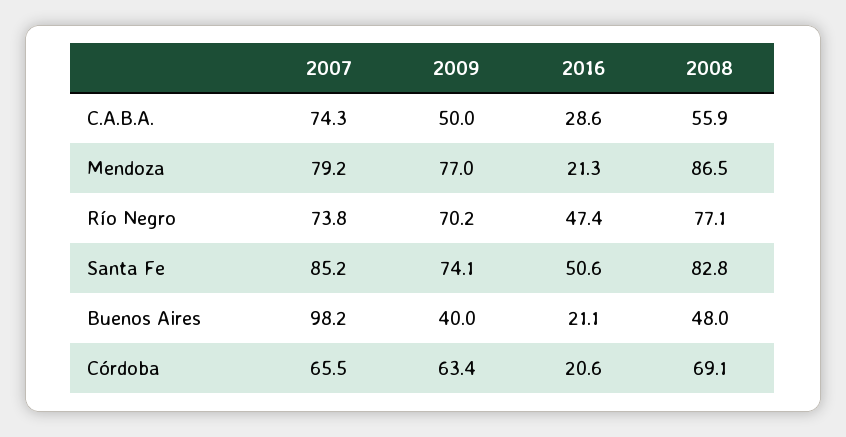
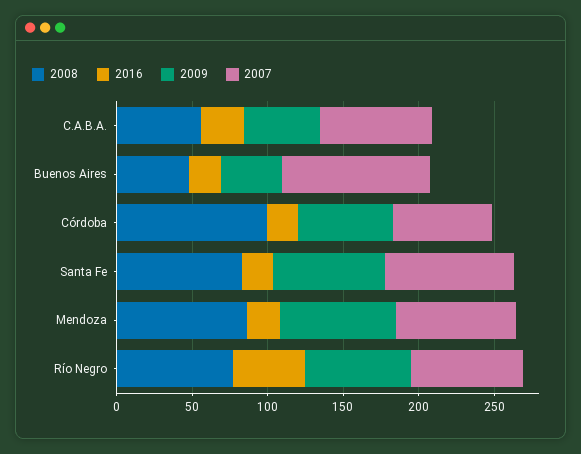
2016, Santa Fe: 50.6 -> 20
2008, Córdoba: 69.1 -> 100

